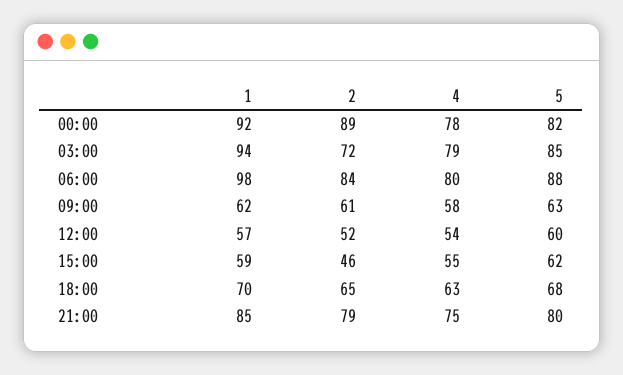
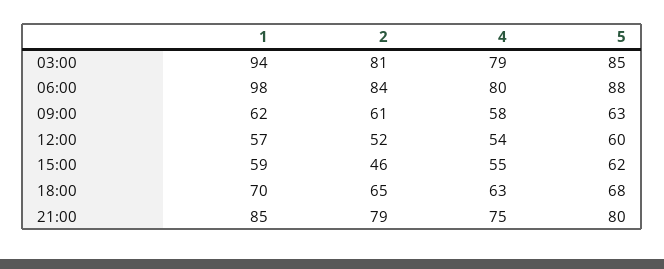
1, 00:00: 92 -> none
2, 00:00: 89 -> none
4, 00:00: 78 -> none
5, 00:00: 82 -> none
2, 03:00: 72 -> 81

